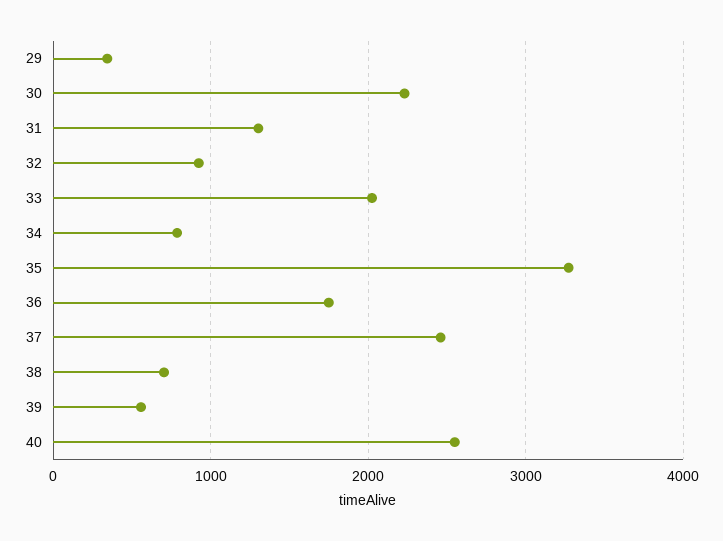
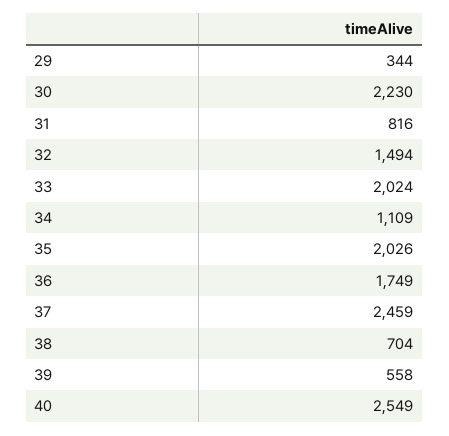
31: 1300 -> 816
32: 900 -> 1494
34: 800 -> 1109
35: 3300 -> 2026

